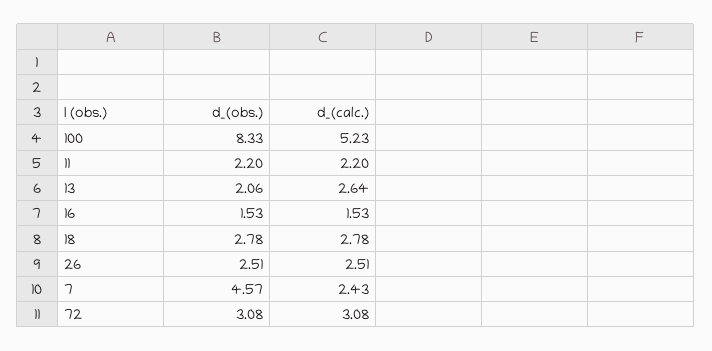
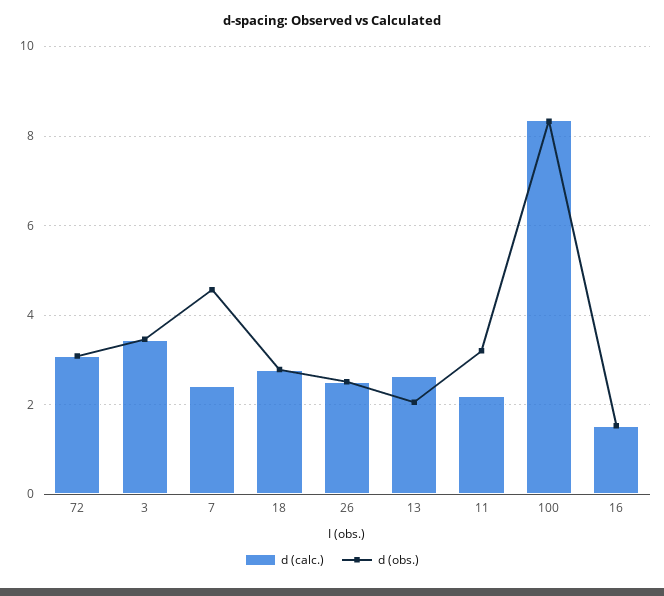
d_(calc.), 100: 5.23 -> 8.4
d_(obs.), 11: 2.2 -> 3.2
d_(calc.), 3: none -> 3.4
d_(obs.), 3: none -> 3.4

